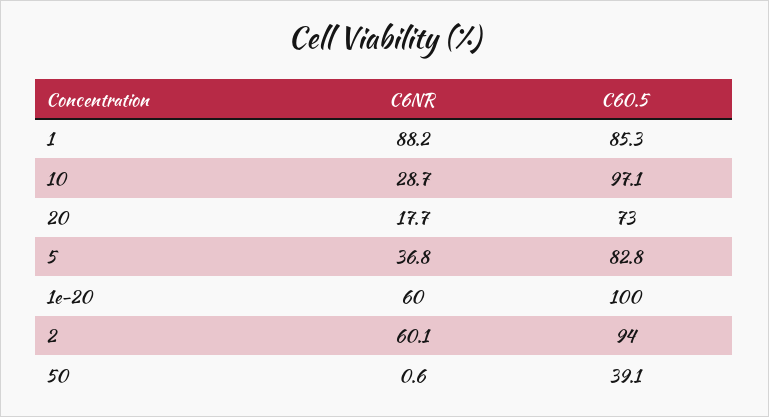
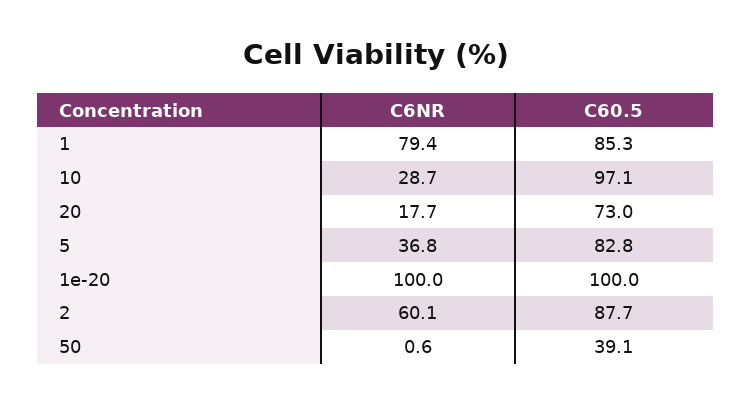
C6NR, 1: 88.2 -> 79.4
C6NR, 1e-20: 60 -> 100
C60.5, 2: 94 -> 87.7

